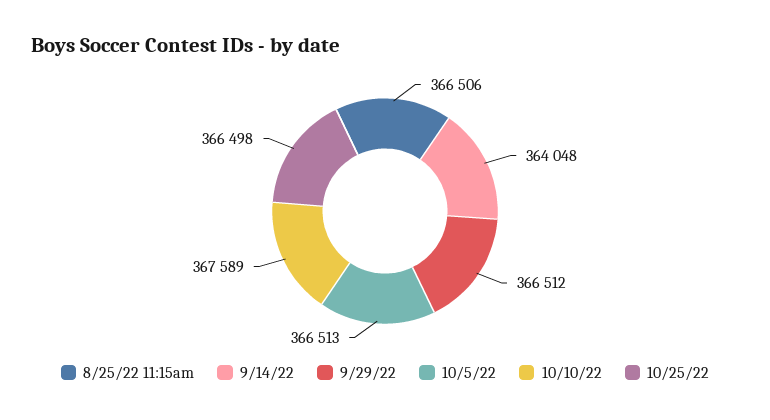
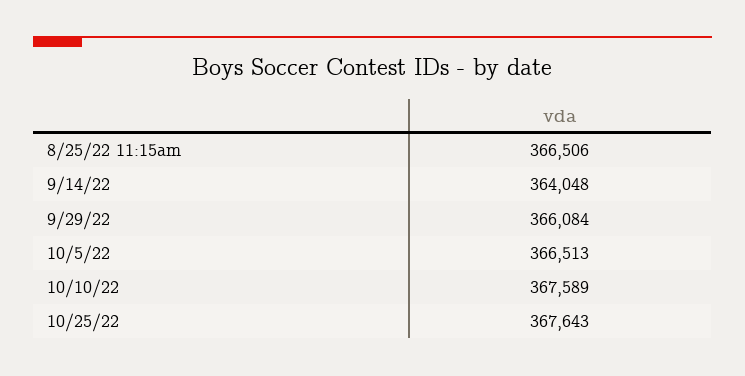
9/29/22: 366512 -> 366084
10/25/22: 366498 -> 367643

